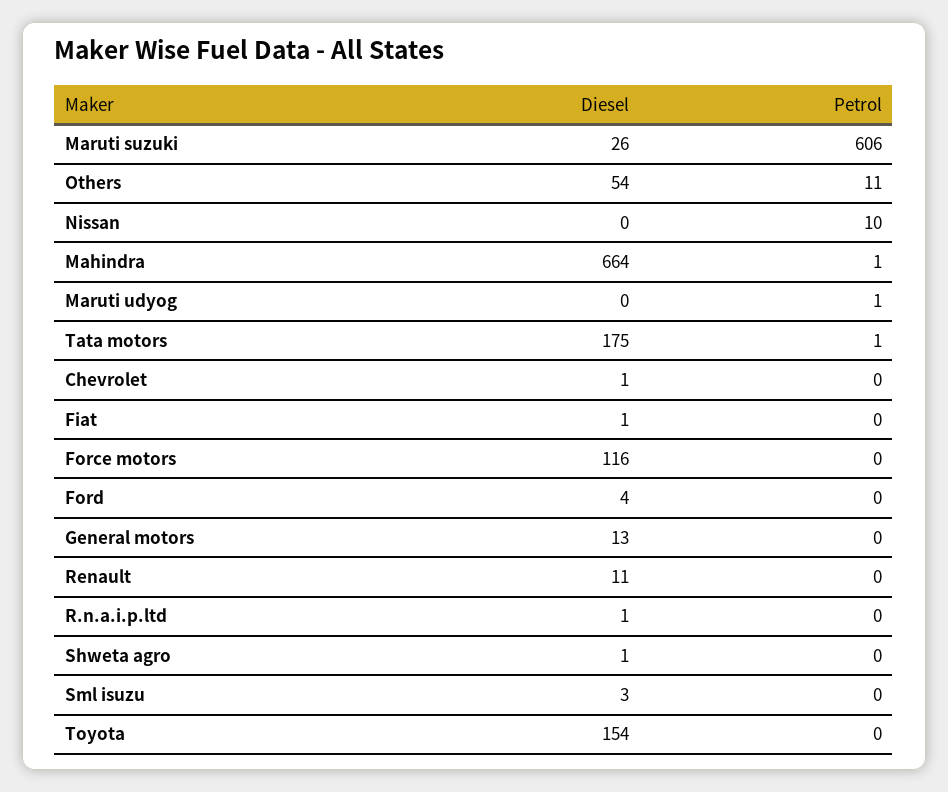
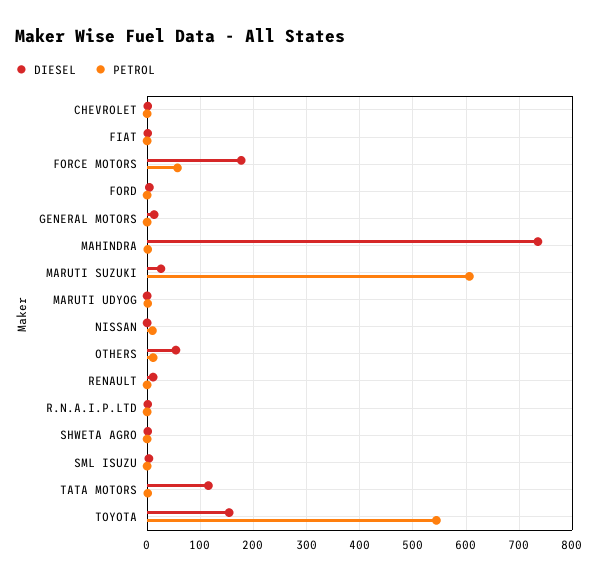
Diesel, Mahindra: 664 -> 740
Diesel, Tata motors: 175 -> 120
Diesel, Force motors: 116 -> 180
Petrol, Force motors: 0 -> 60
Petrol, Toyota: 0 -> 540

